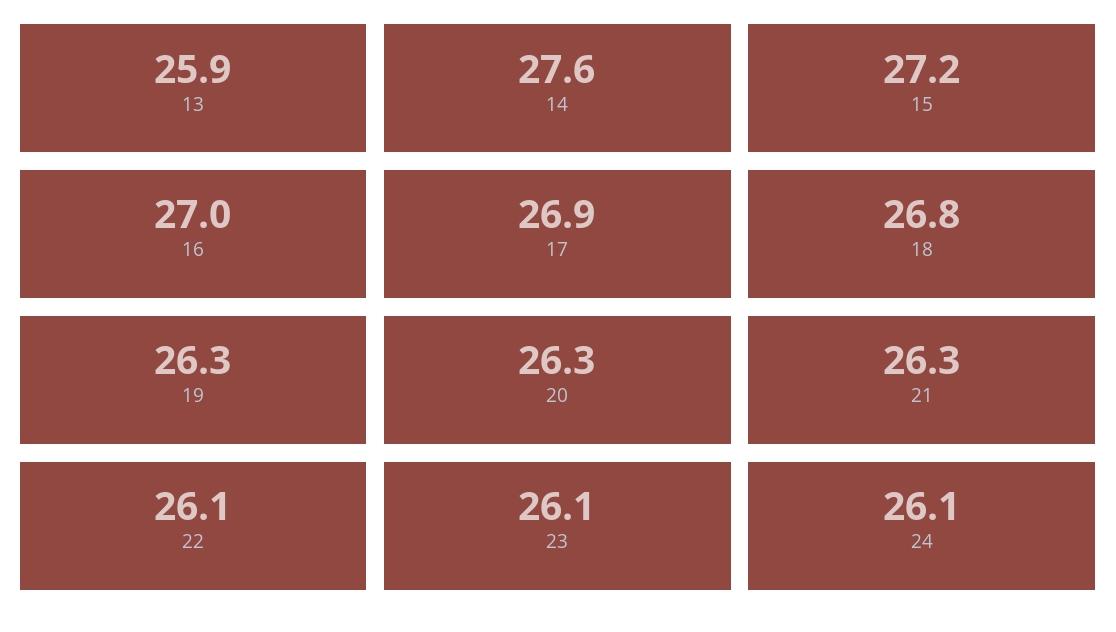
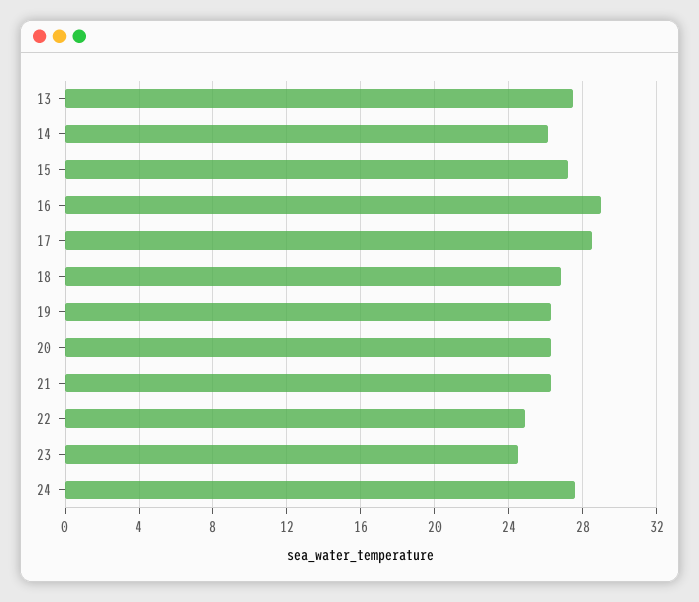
13: 25.9 -> 27.5
14: 27.6 -> 26
16: 27 -> 29
17: 26.9 -> 28.5
22: 26.1 -> 25
23: 26.1 -> 24.5
24: 26.1 -> 27.5

